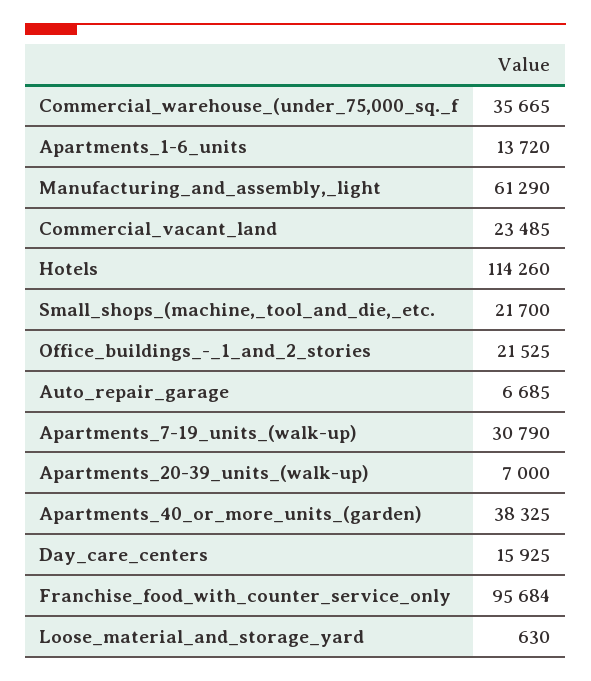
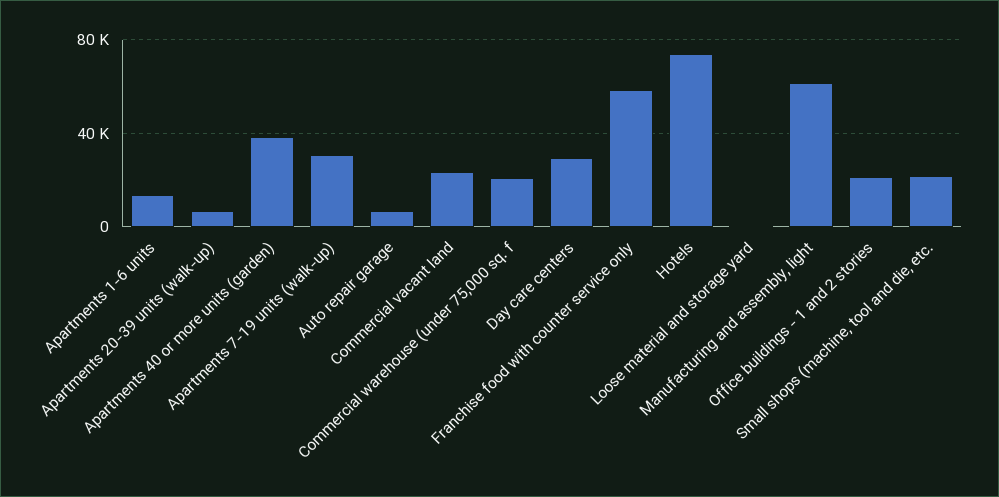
Commercial_warehouse_(under_75,000_sq._f: 35665 -> 20000
Hotels: 114260 -> 75000
Day_care_centers: 15925 -> 30000
Franchise_food_with_counter_service_only: 95684 -> 60000

